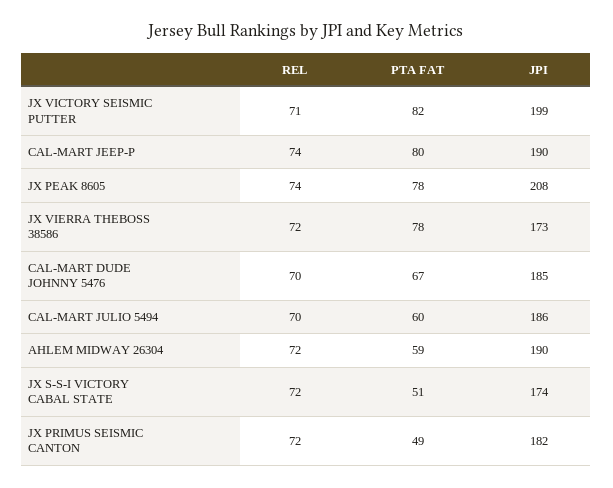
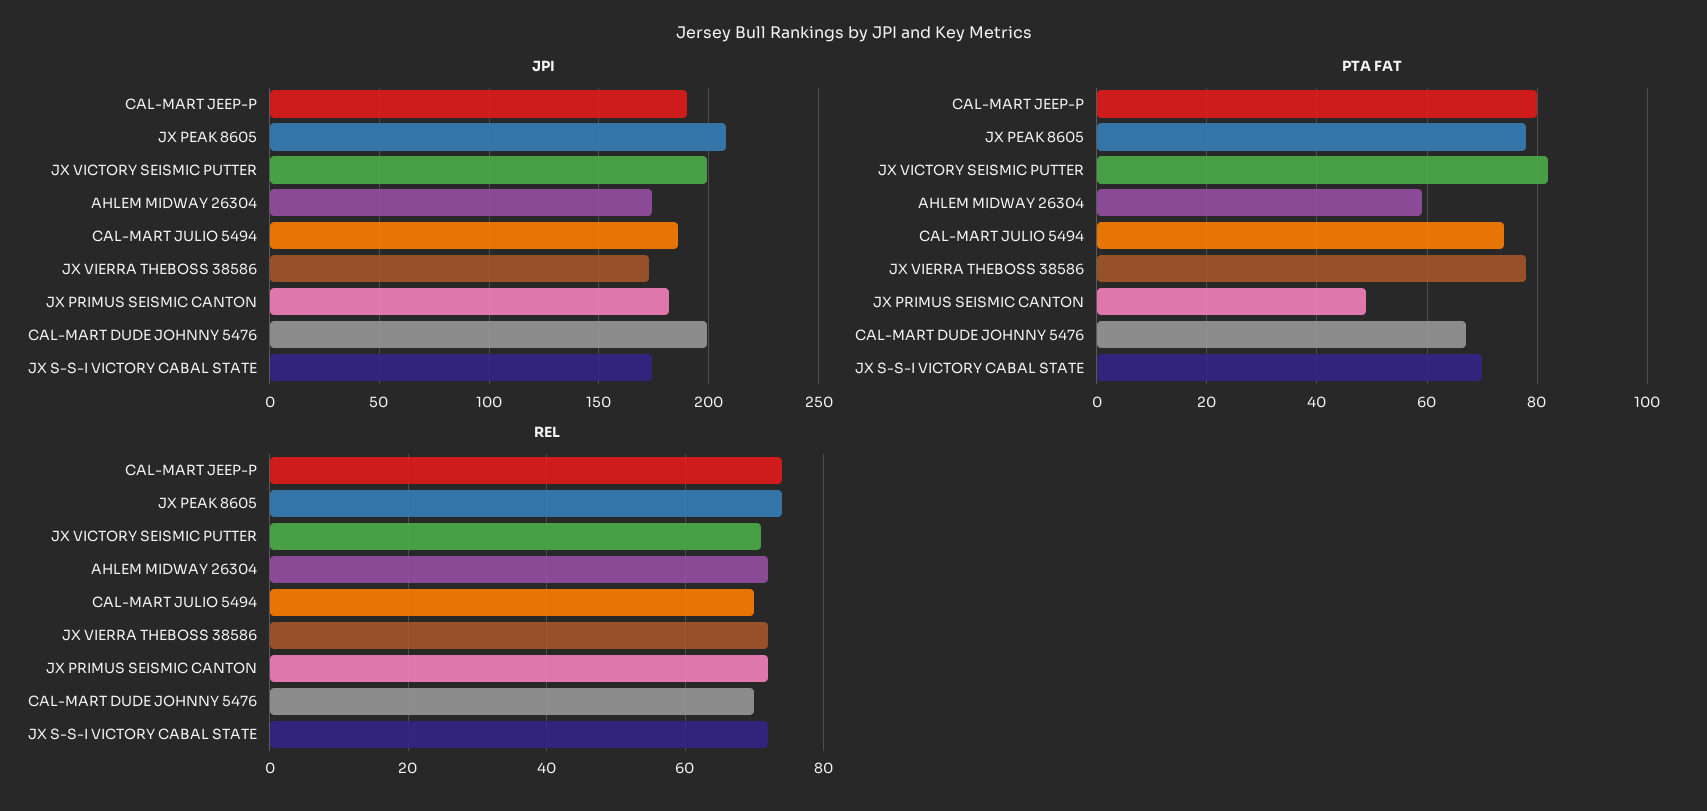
JPI, CAL-MART DUDE JOHNNY 5476: 185 -> 200
PTA FAT, CAL-MART JULIO 5494: 60 -> 75
JPI, AHLEM MIDWAY 26304: 190 -> 175
PTA FAT, JX S-S-I VICTORY CABAL STATE: 51 -> 70

